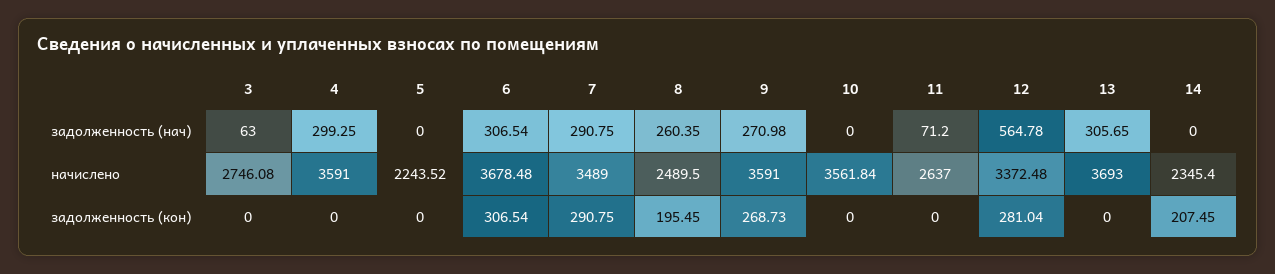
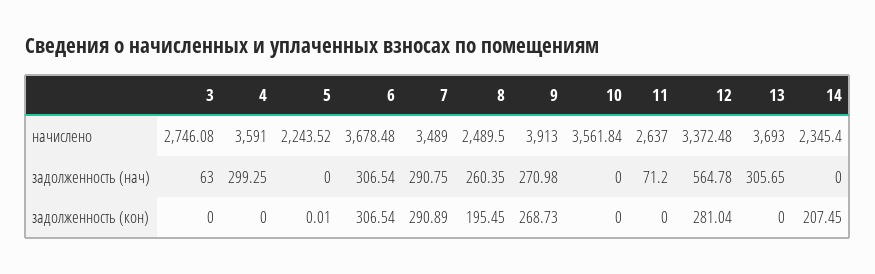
9, начислено: 3591 -> 3913
5, задолженность (кон): 0 -> 0.01
7, задолженность (кон): 290.75 -> 290.89

